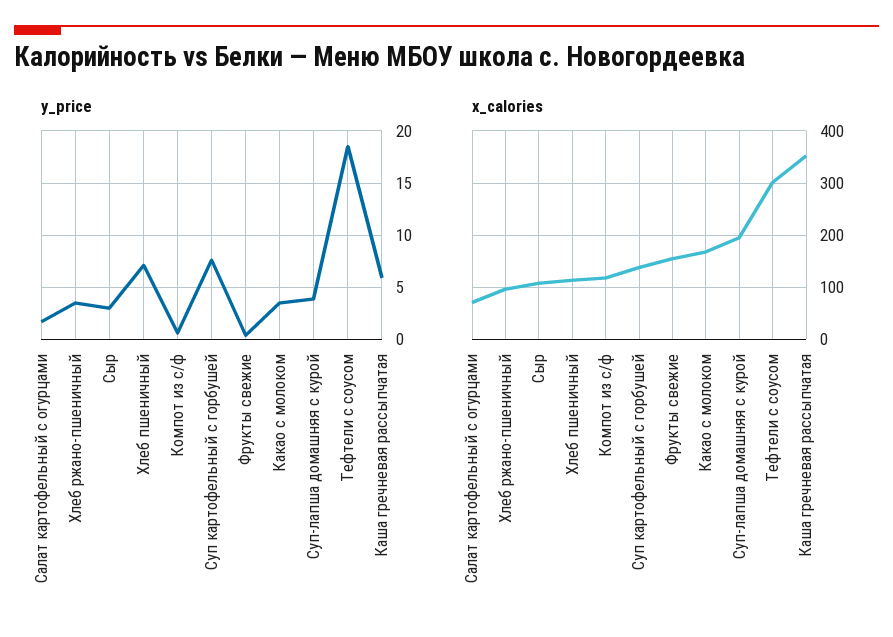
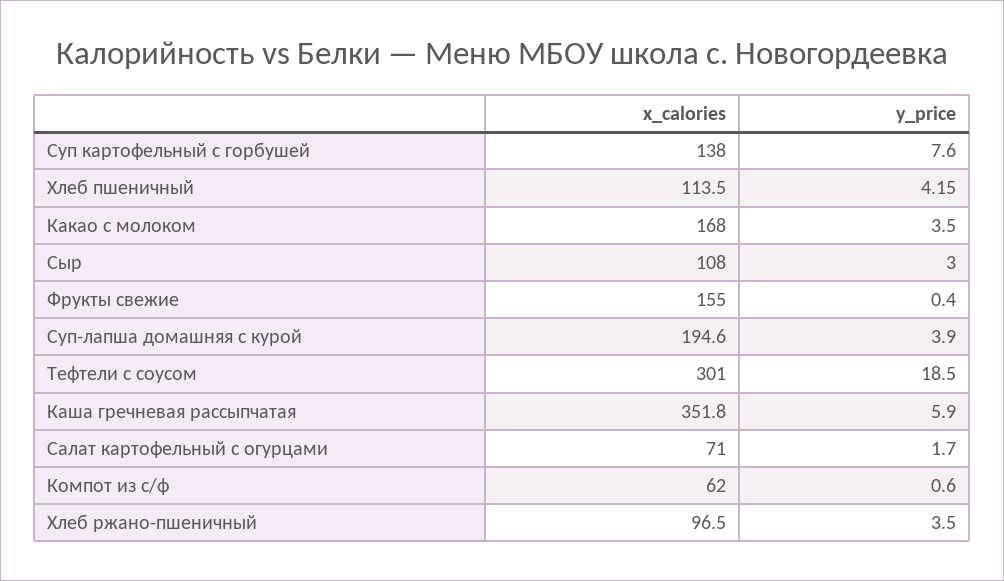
y_price, Хлеб пшеничный: 7 -> 4.15
x_calories, Компот из с/ф: 120 -> 62

